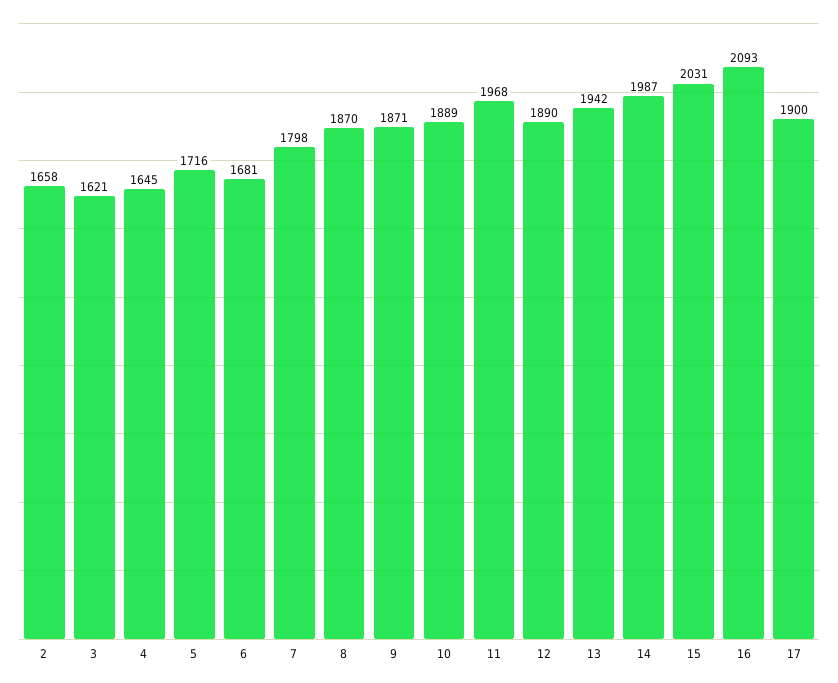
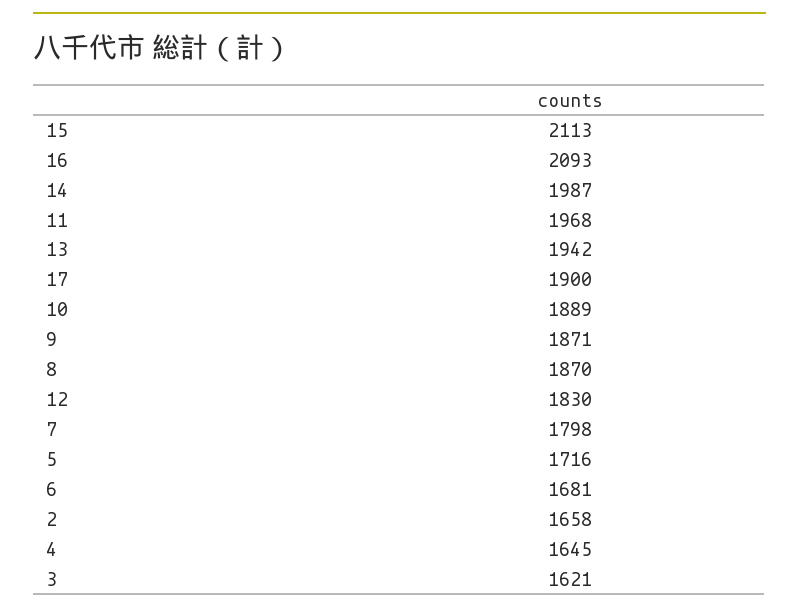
12: 1890 -> 1830
15: 2031 -> 2113

